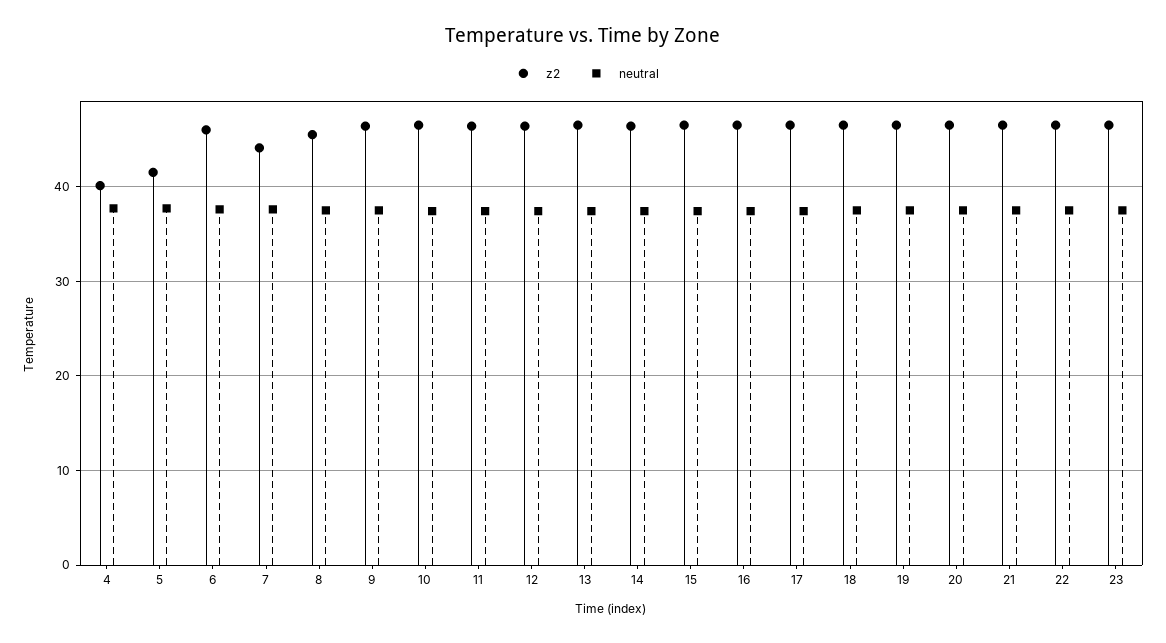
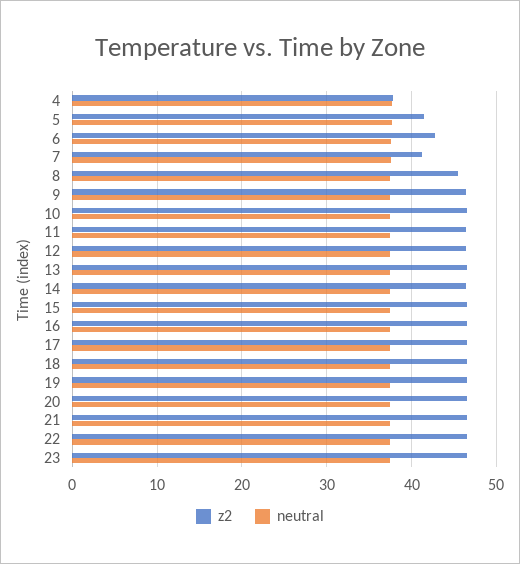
z2, 4: 40 -> 38
z2, 6: 46 -> 43
z2, 7: 44 -> 41

